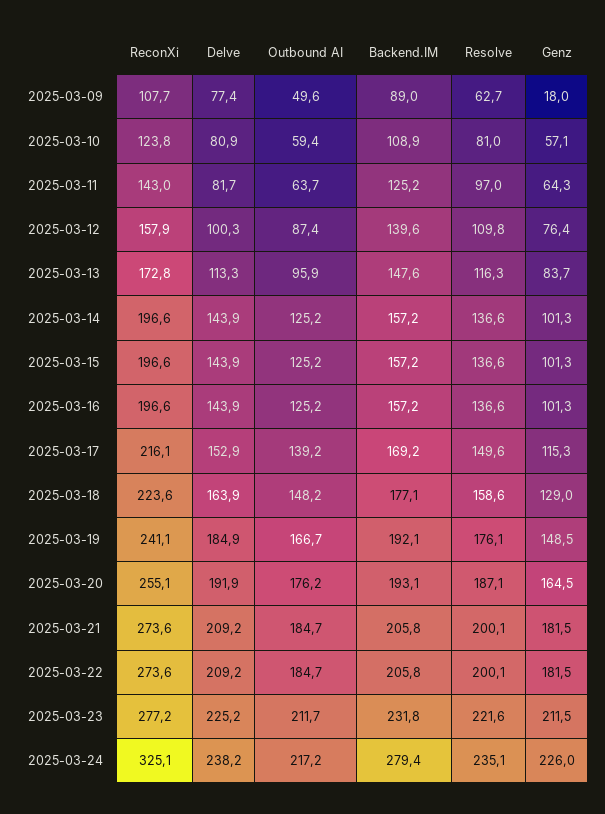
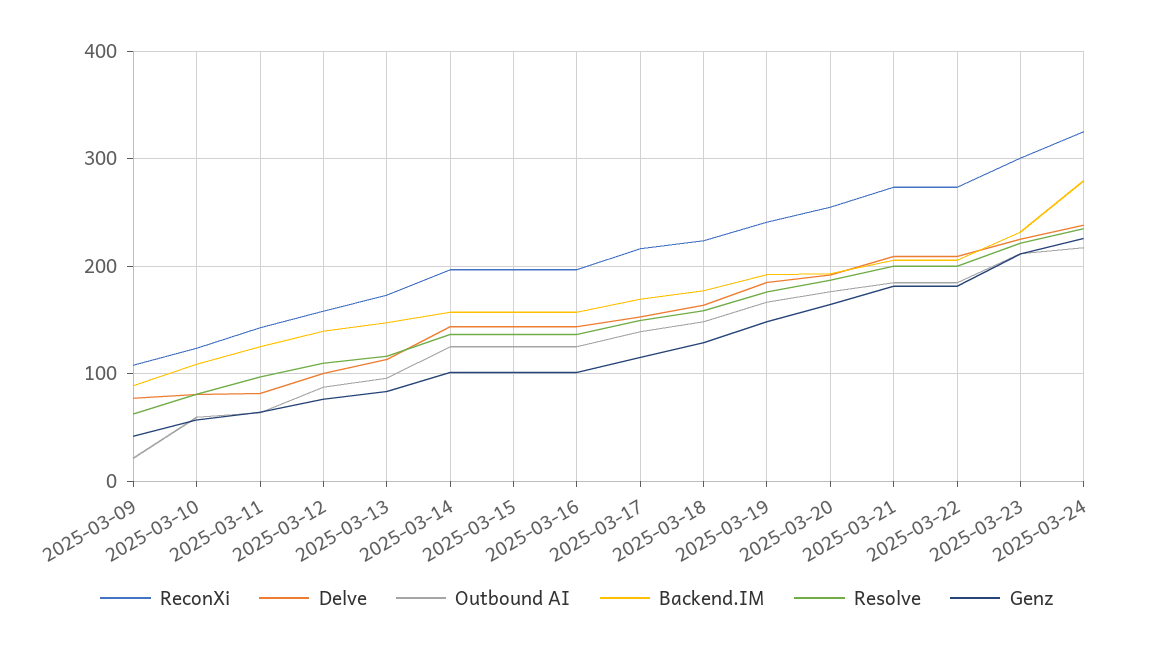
Outbound AI, 2025-03-09: 49.6 -> 20
Genz, 2025-03-09: 18 -> 40
ReconXi, 2025-03-23: 277.2 -> 300

